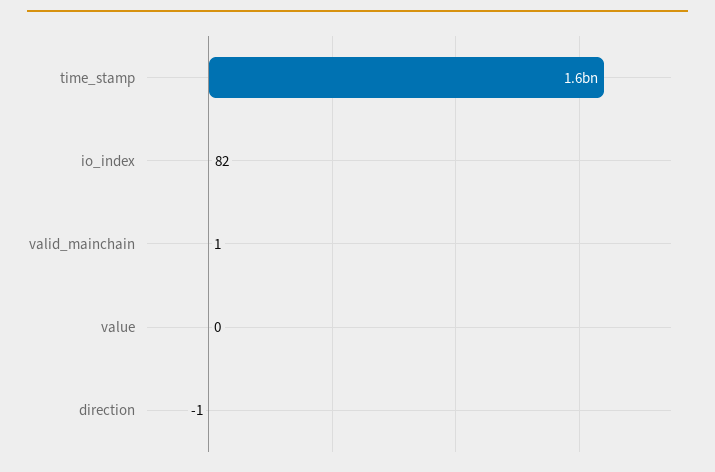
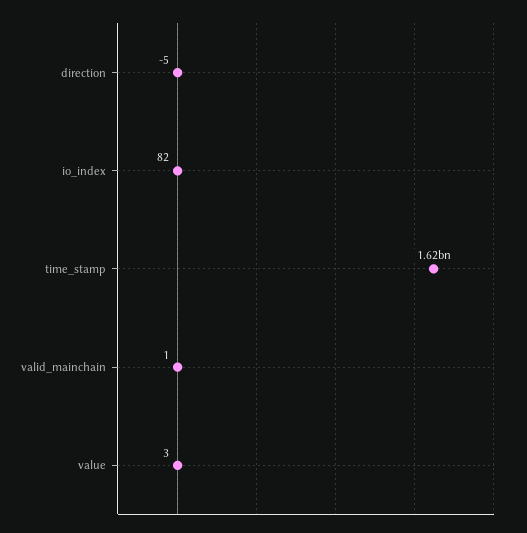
value: 0 -> 3
direction: -1 -> -5

